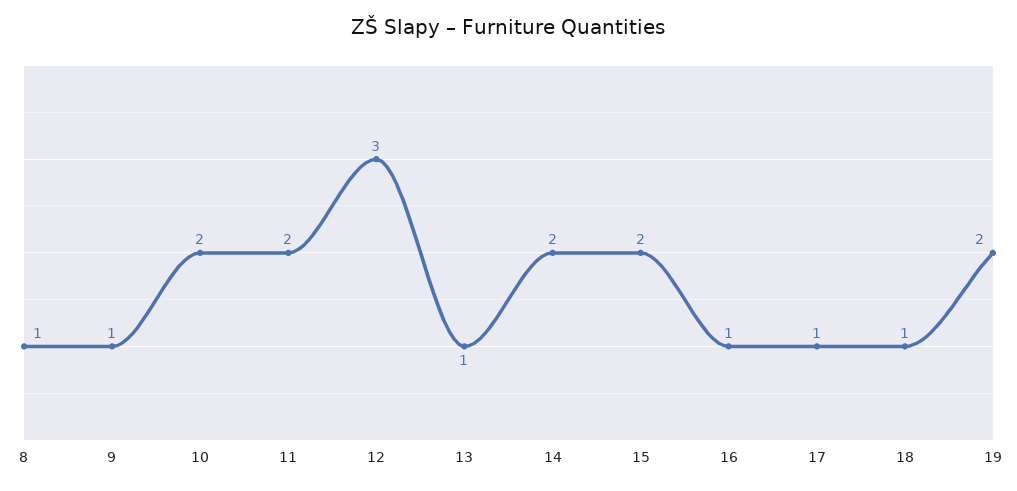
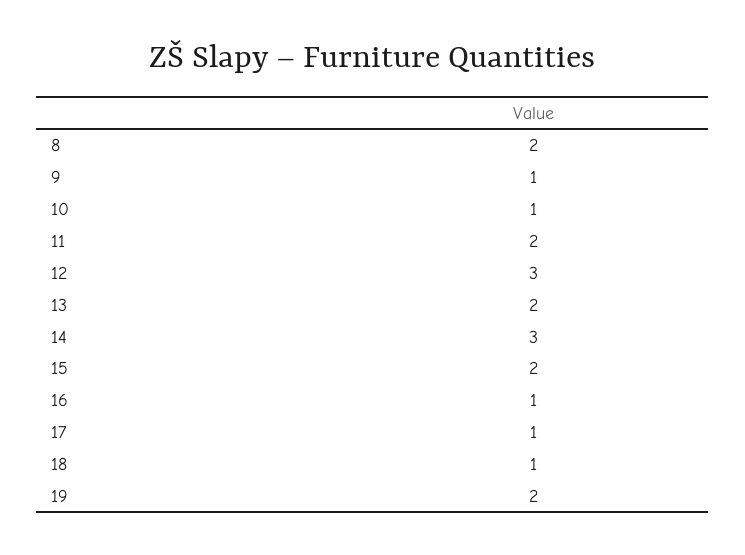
8: 1 -> 2
10: 2 -> 1
13: 1 -> 2
14: 2 -> 3

